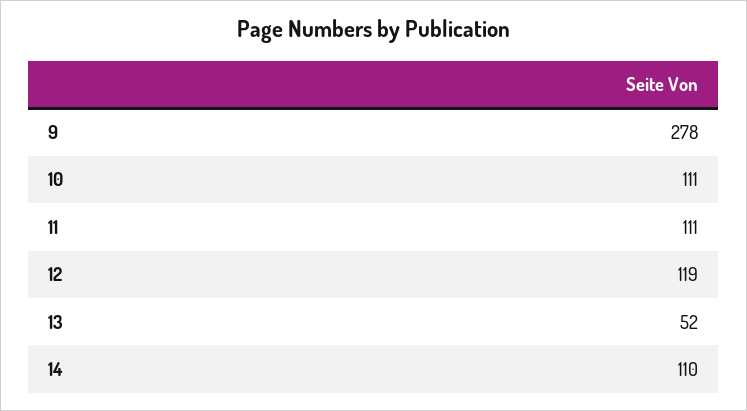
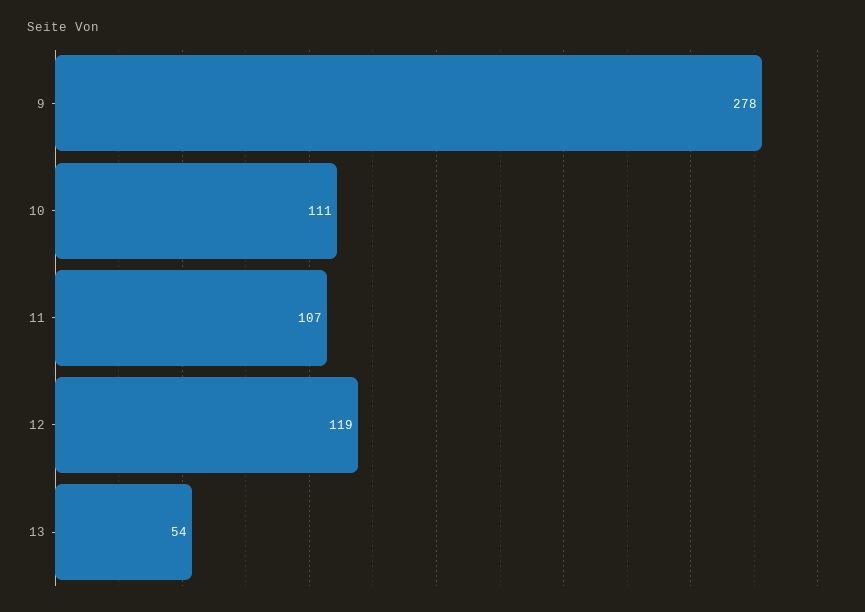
11: 111 -> 107
13: 52 -> 54
14: 110 -> none

